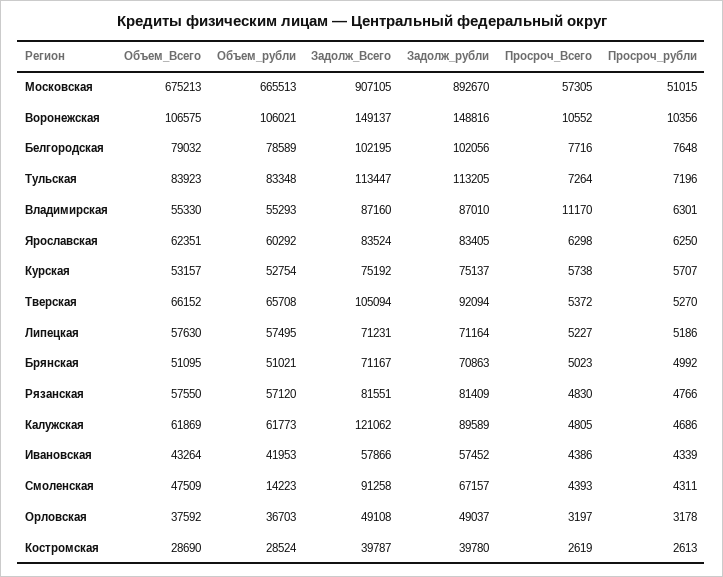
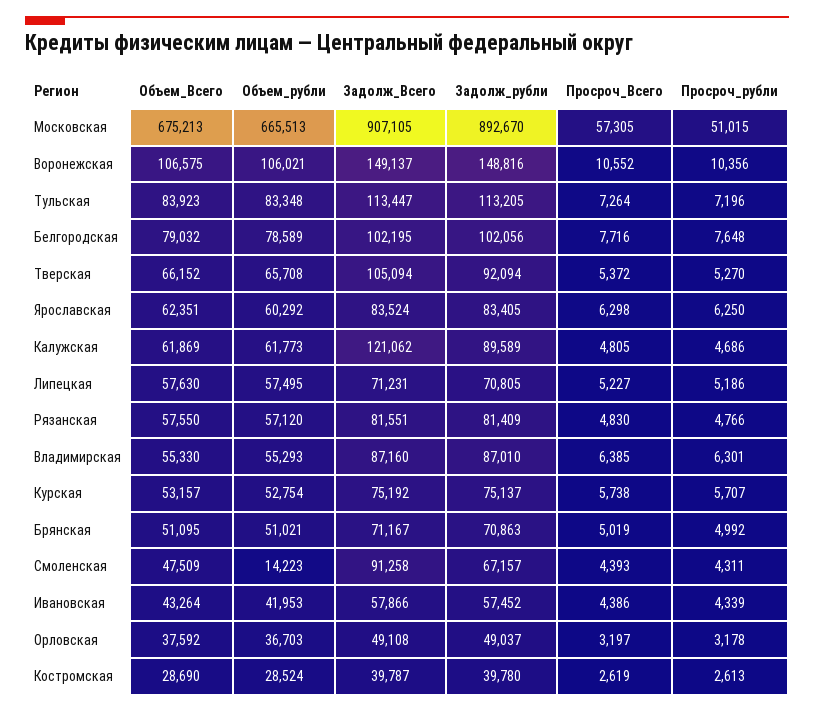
Просроч_Всего, Владимирская: 11170 -> 6385
Задолж_рубли, Липецкая: 71164 -> 70805
Просроч_Всего, Брянская: 5023 -> 5019

